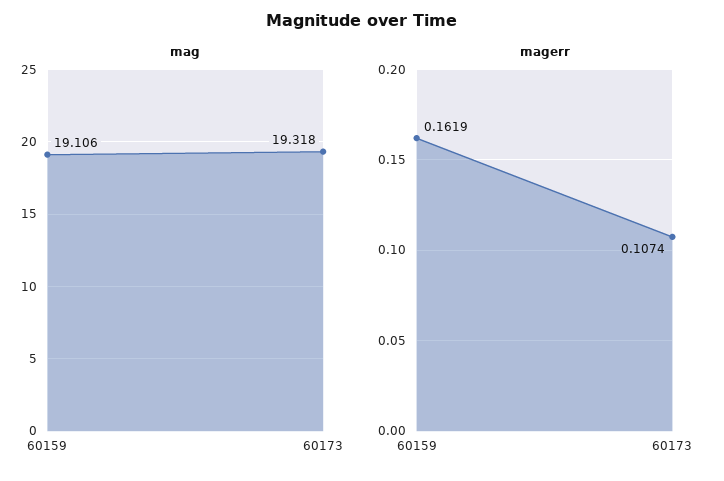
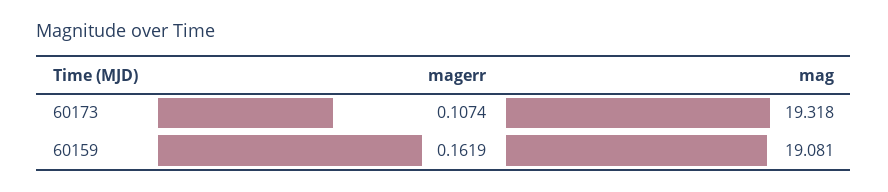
mag, 60159: 19.106 -> 19.081

